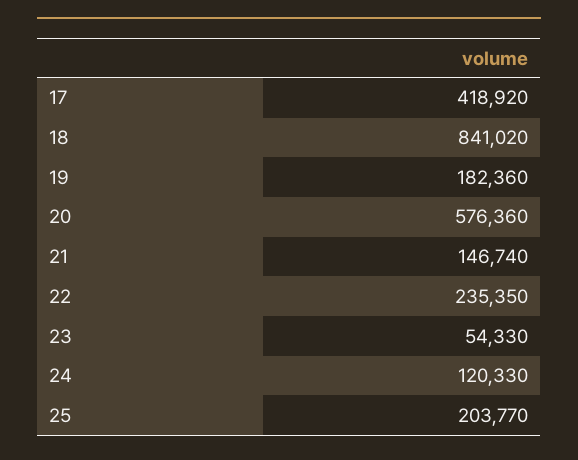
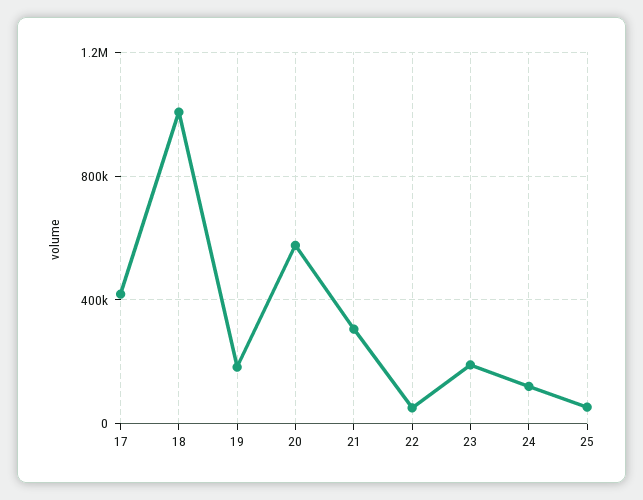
18: 841020 -> 1000000
21: 146740 -> 300000
22: 235350 -> 50000
23: 54330 -> 200000
25: 203770 -> 50000

